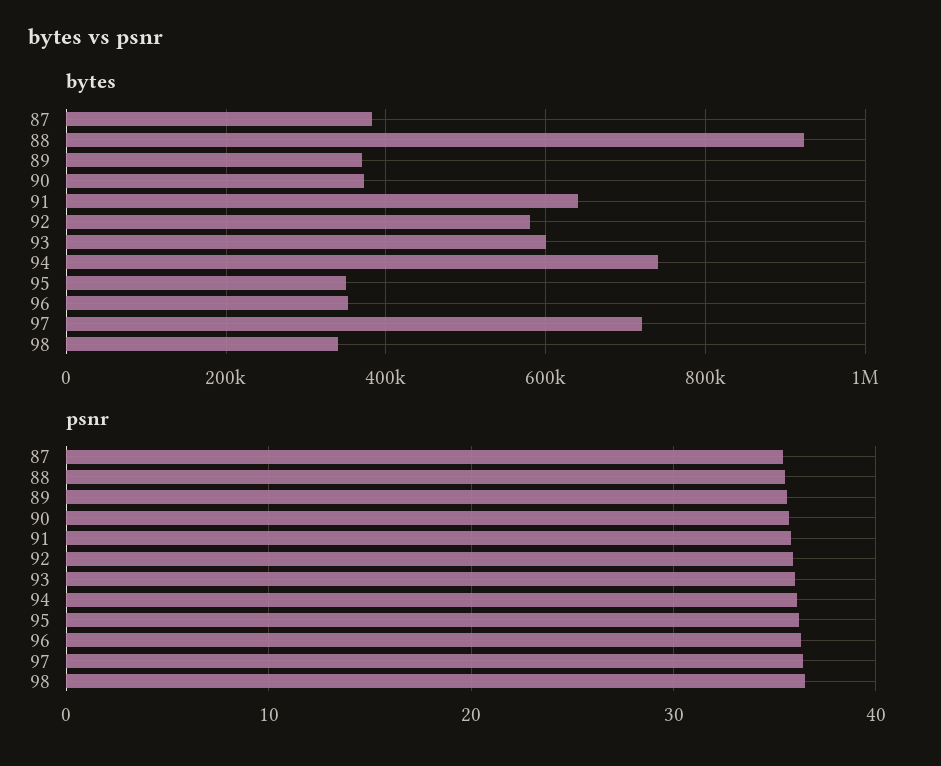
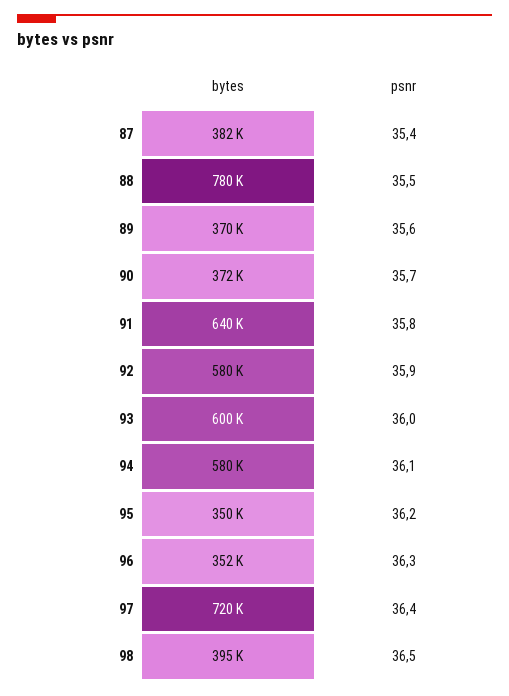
bytes, 88: 920000 -> 780000
bytes, 94: 740000 -> 580000
bytes, 98: 340000 -> 395000

